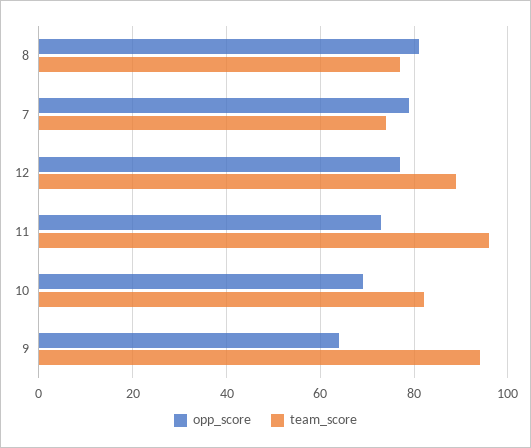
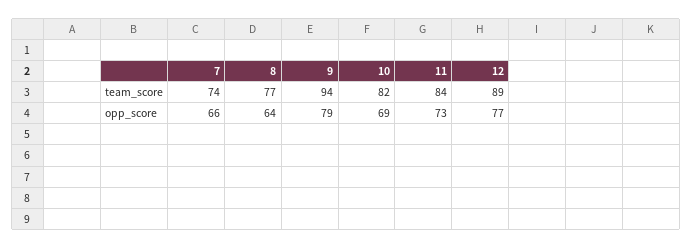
opp_score, 8: 80 -> 64
opp_score, 7: 80 -> 66
team_score, 11: 95 -> 84
opp_score, 9: 65 -> 79

